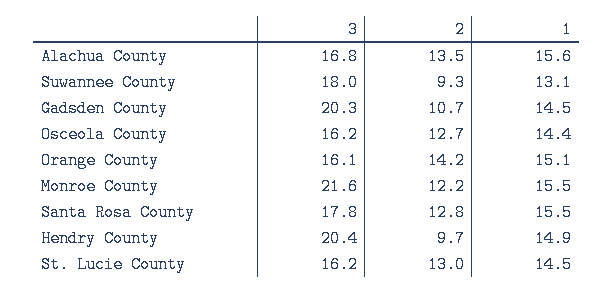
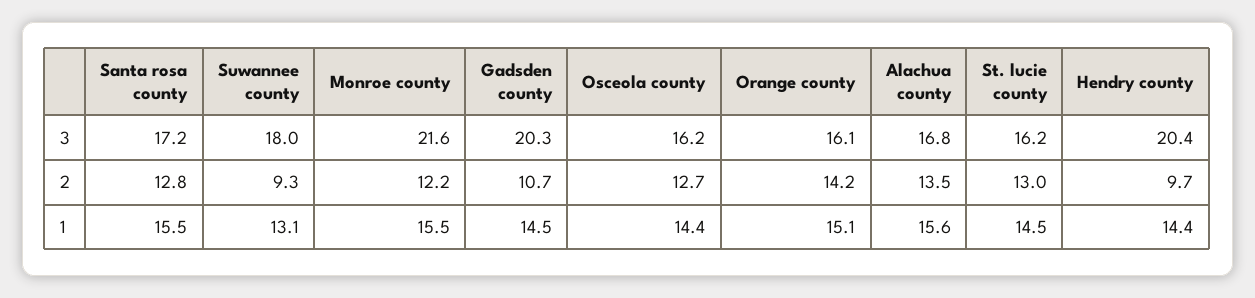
3, Santa Rosa County: 17.8 -> 17.2
1, Hendry County: 14.9 -> 14.4

